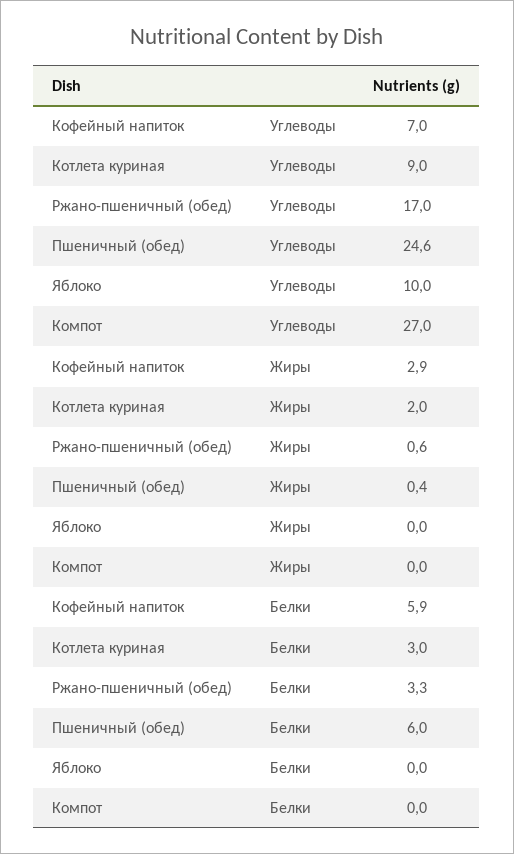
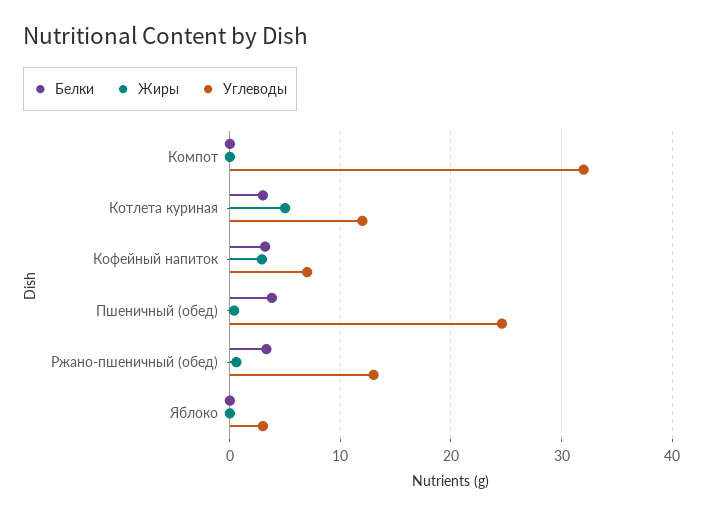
Углеводы, Котлета куриная: 9 -> 12
Углеводы, Ржано-пшеничный (обед): 17 -> 13
Углеводы, Яблоко: 10 -> 3
Углеводы, Компот: 27 -> 32
Жиры, Котлета куриная: 2 -> 5
Белки, Кофейный напиток: 5.9 -> 3
Белки, Пшеничный (обед): 6 -> 4

